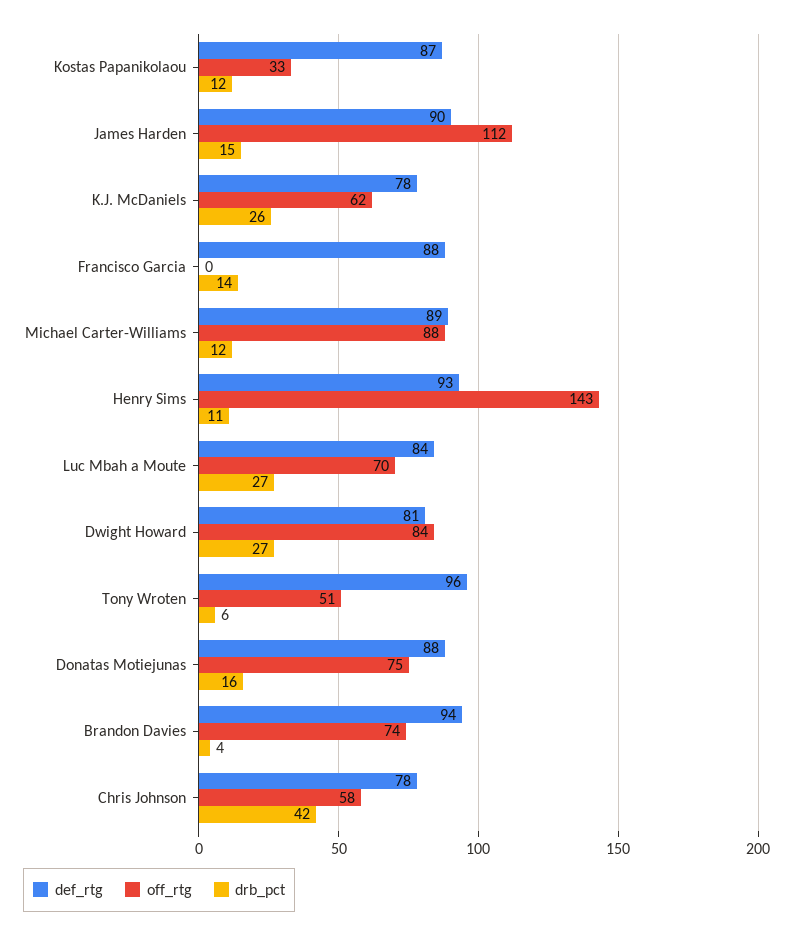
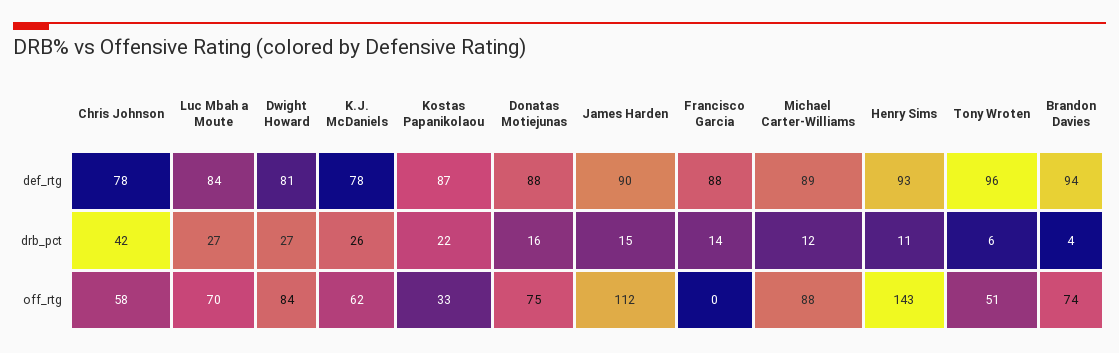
drb_pct, Kostas Papanikolaou: 12 -> 22

